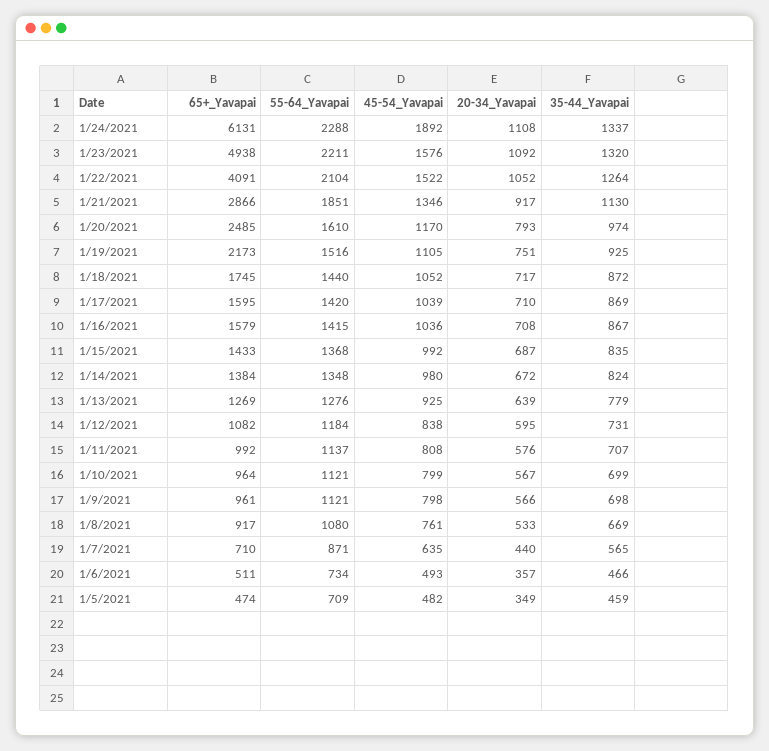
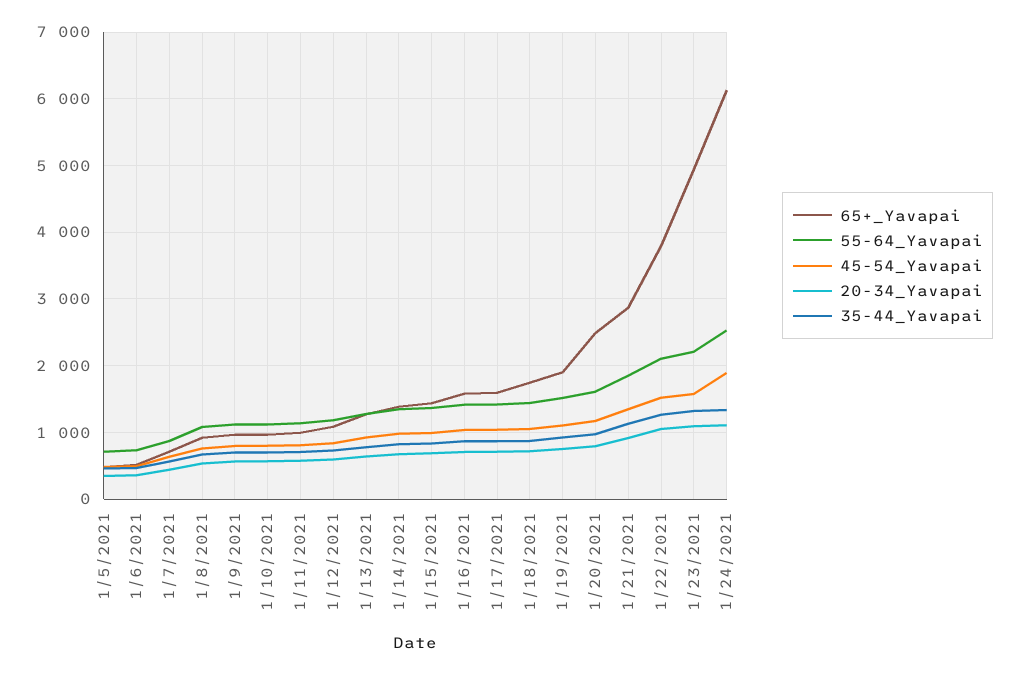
55-64_Yavapai, 1/24/2021: 2288 -> 2500
65+_Yavapai, 1/22/2021: 4091 -> 3800
65+_Yavapai, 1/19/2021: 2173 -> 1900

